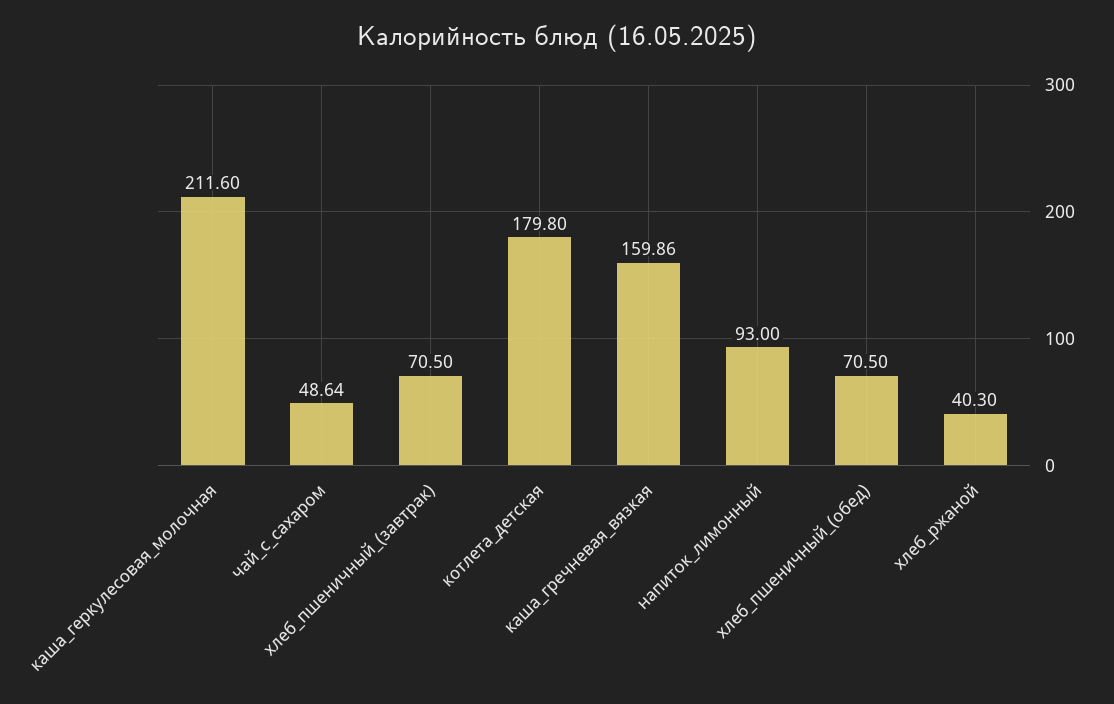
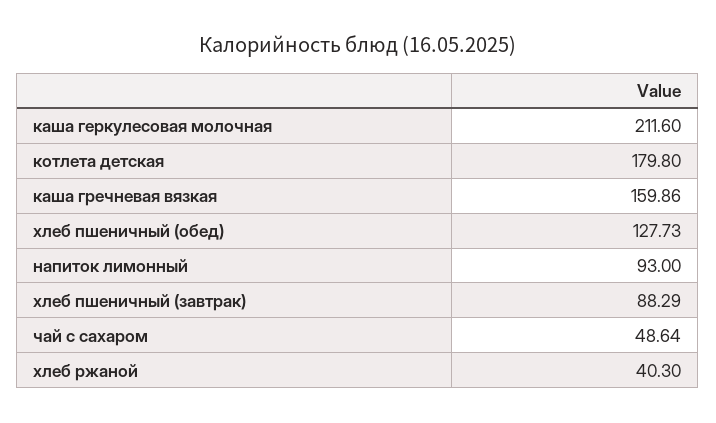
хлеб_пшеничный_(завтрак): 70.5 -> 88.29
хлеб_пшеничный_(обед): 70.5 -> 127.73

